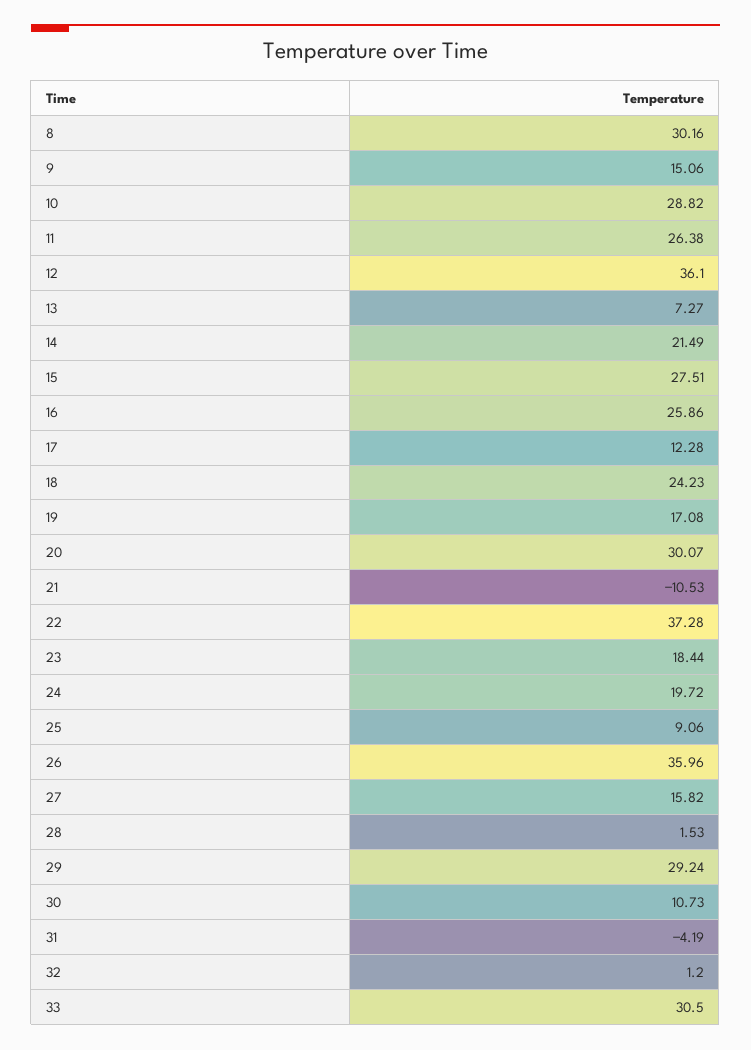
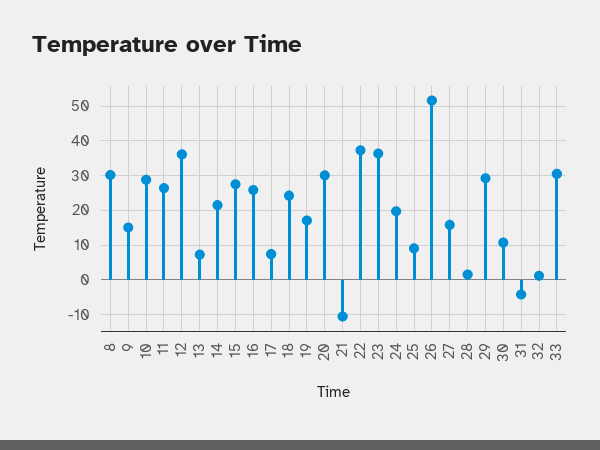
17: 12.28 -> 8
23: 18.44 -> 36
26: 35.96 -> 52

